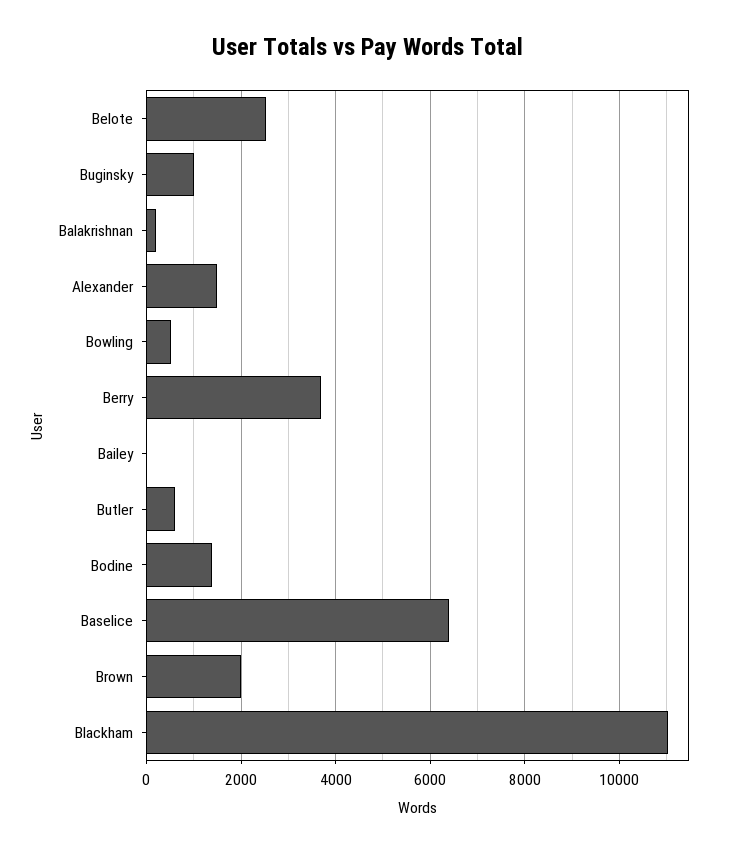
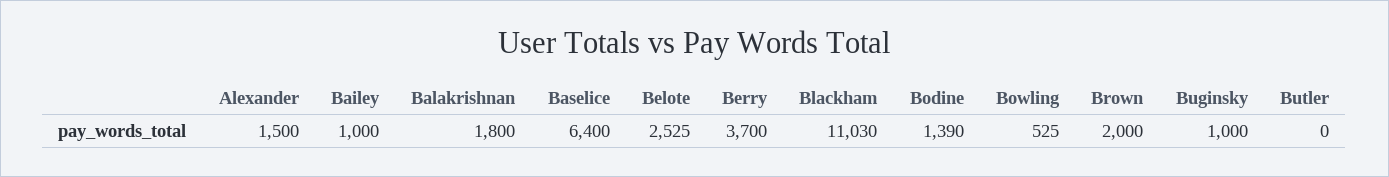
Balakrishnan: 200 -> 1800
Bailey: 0 -> 1000
Butler: 600 -> 0

